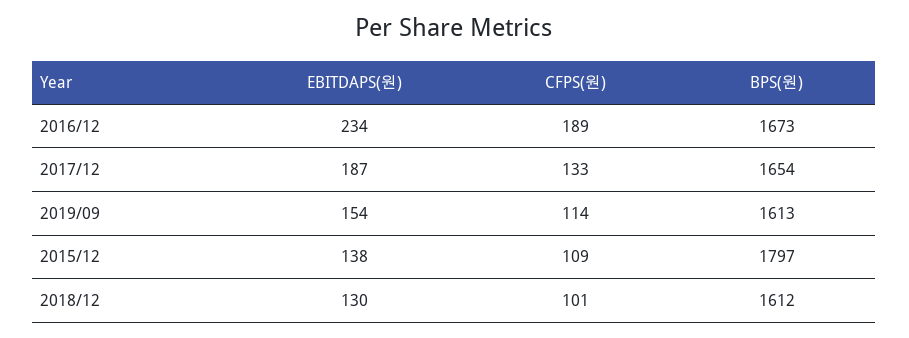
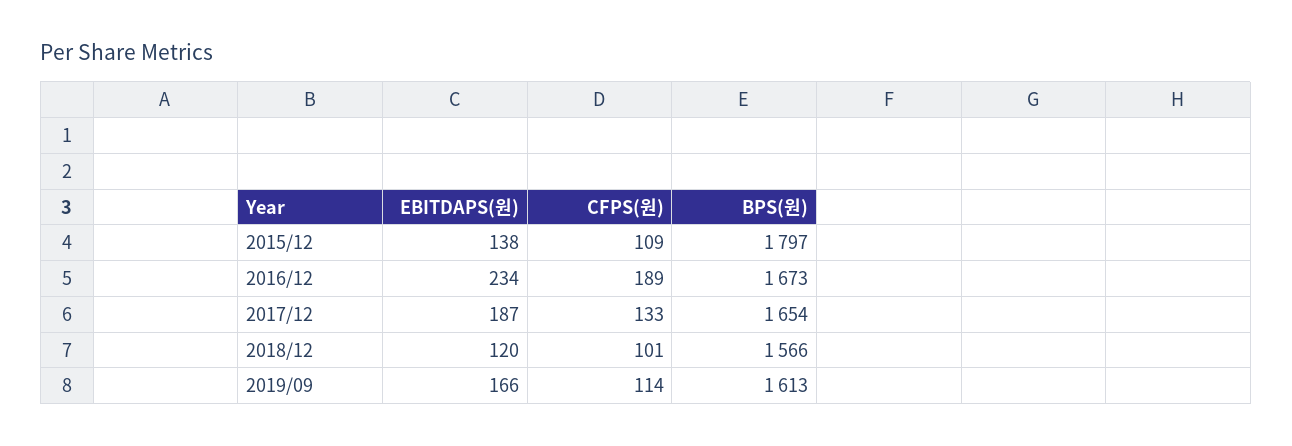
EBITDAPS(원), 2019/09: 154 -> 166
EBITDAPS(원), 2018/12: 130 -> 120
BPS(원), 2018/12: 1612 -> 1566

